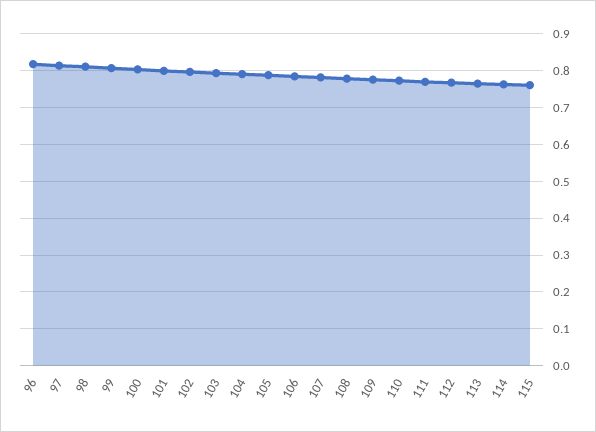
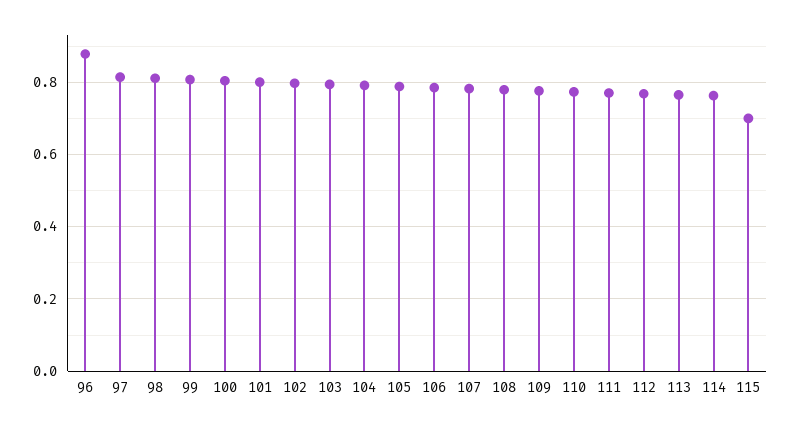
96: 0.82 -> 0.88
115: 0.76 -> 0.7

